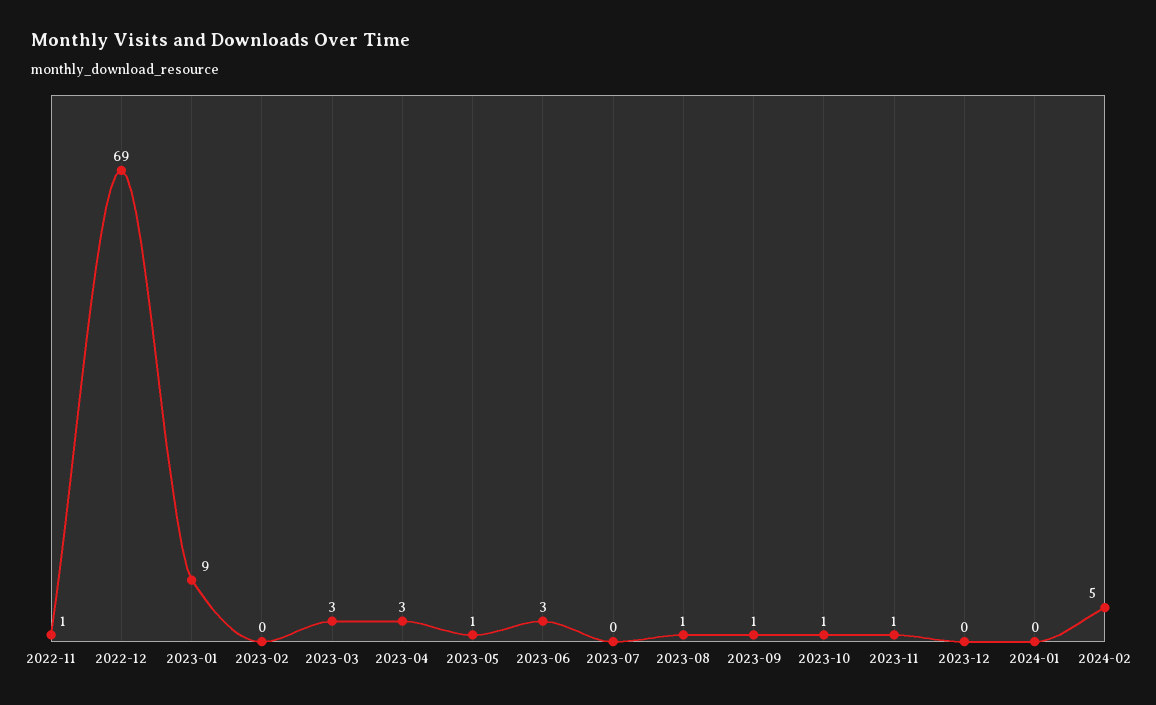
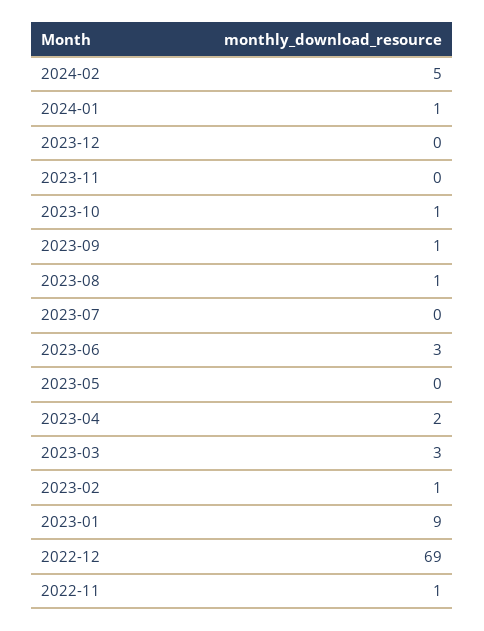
2023-02: 0 -> 1
2023-04: 3 -> 2
2023-05: 1 -> 0
2023-11: 1 -> 0
2024-01: 0 -> 1

